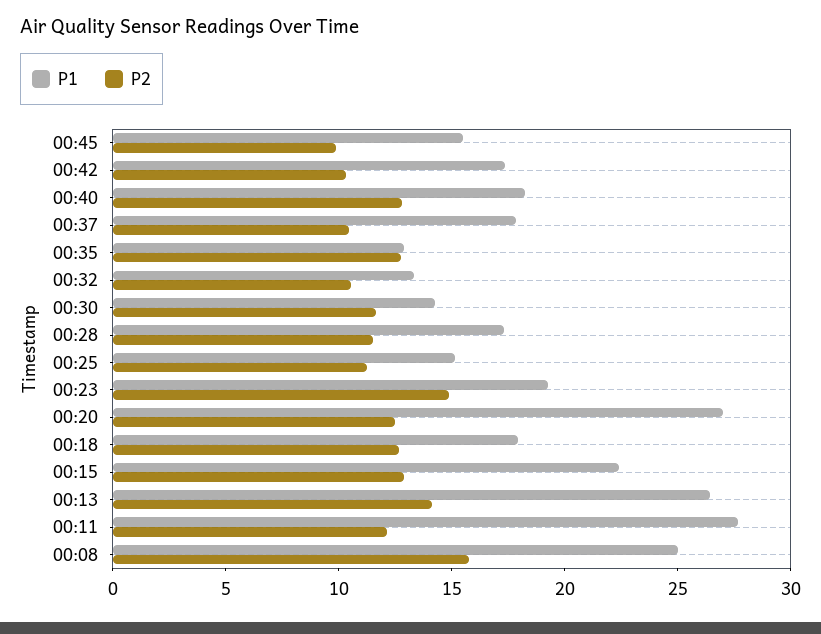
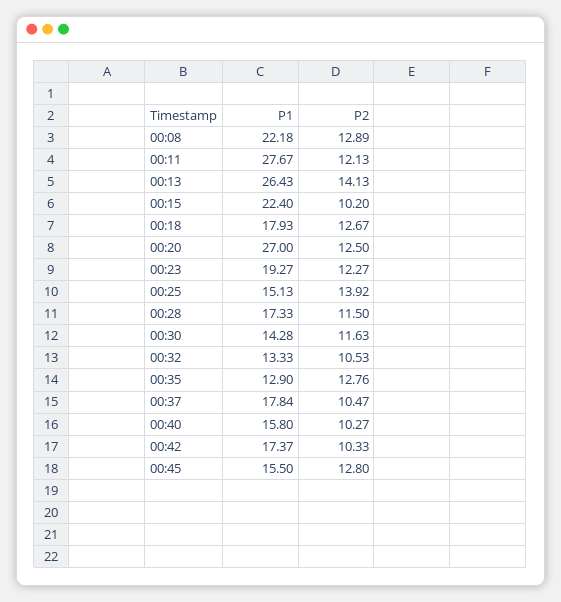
P2, 00:45: 10 -> 12.8
P1, 00:40: 18 -> 15.8
P2, 00:40: 13 -> 10.27
P2, 00:25: 11 -> 13.92
P2, 00:23: 15 -> 12.27
P2, 00:15: 13 -> 10.2
P1, 00:08: 25 -> 22.18
P2, 00:08: 16 -> 12.89

